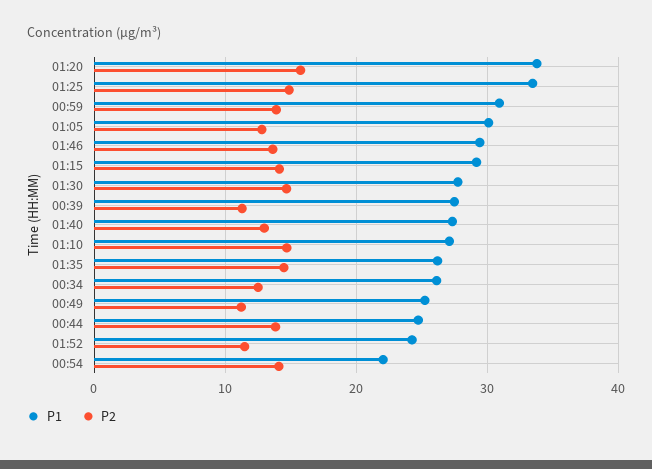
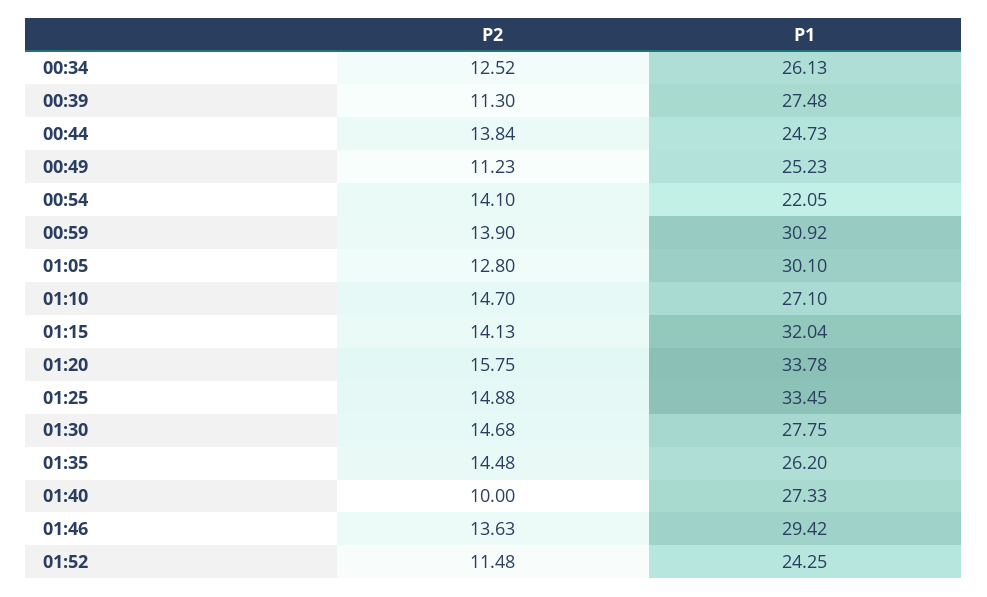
P1, 01:15: 29 -> 32.04
P2, 01:40: 13 -> 10

